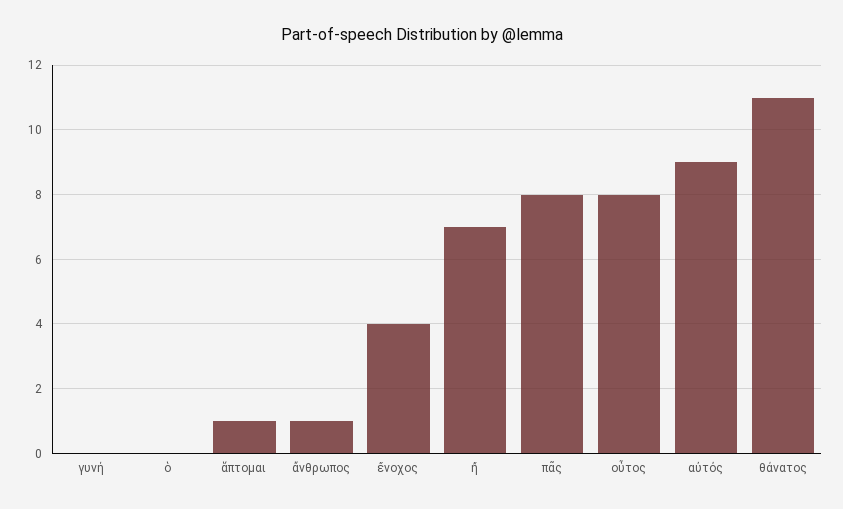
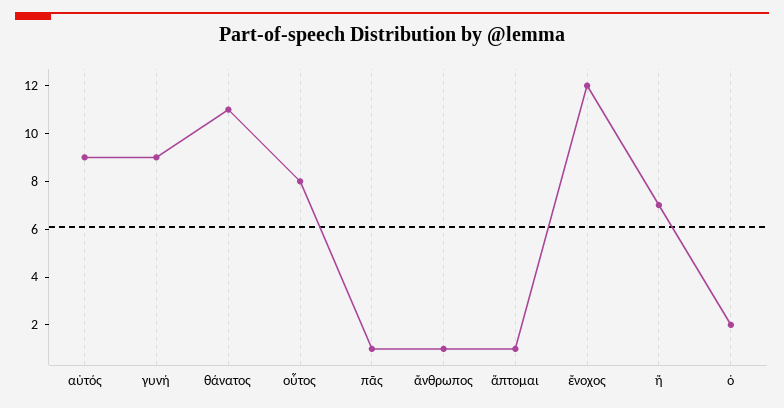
γυνή: 0 -> 9
ὁ: 0 -> 2
ἔνοχος: 4 -> 12
πᾶς: 8 -> 1

